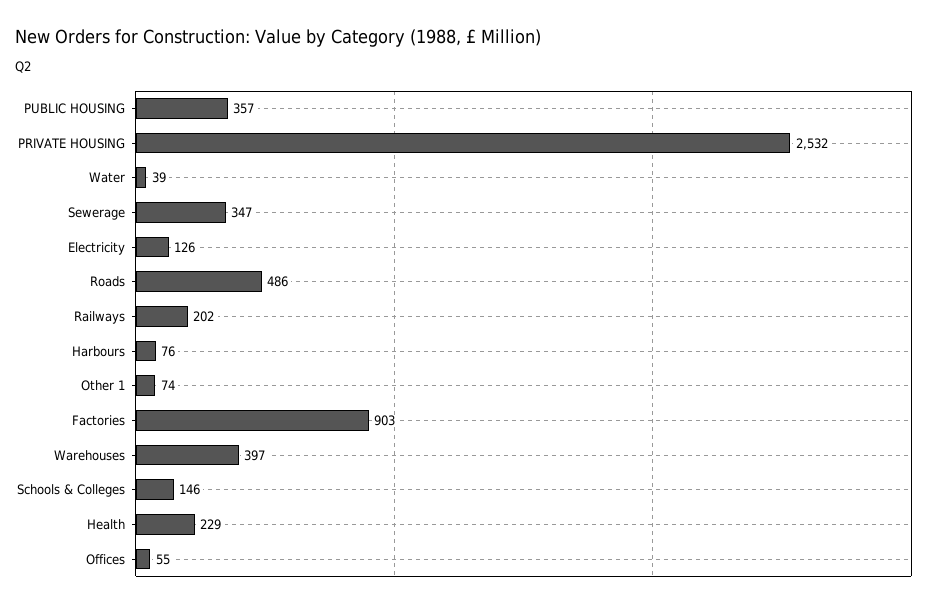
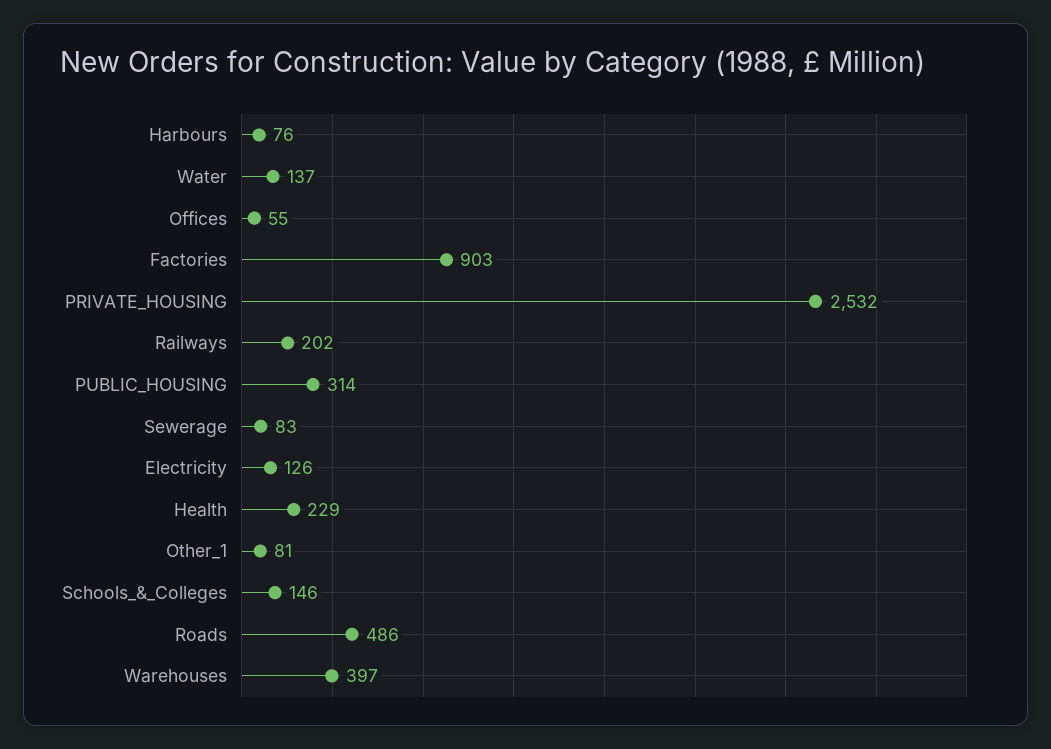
PUBLIC HOUSING: 357 -> 314
Water: 39 -> 137
Sewerage: 347 -> 83
Other 1: 74 -> 81

